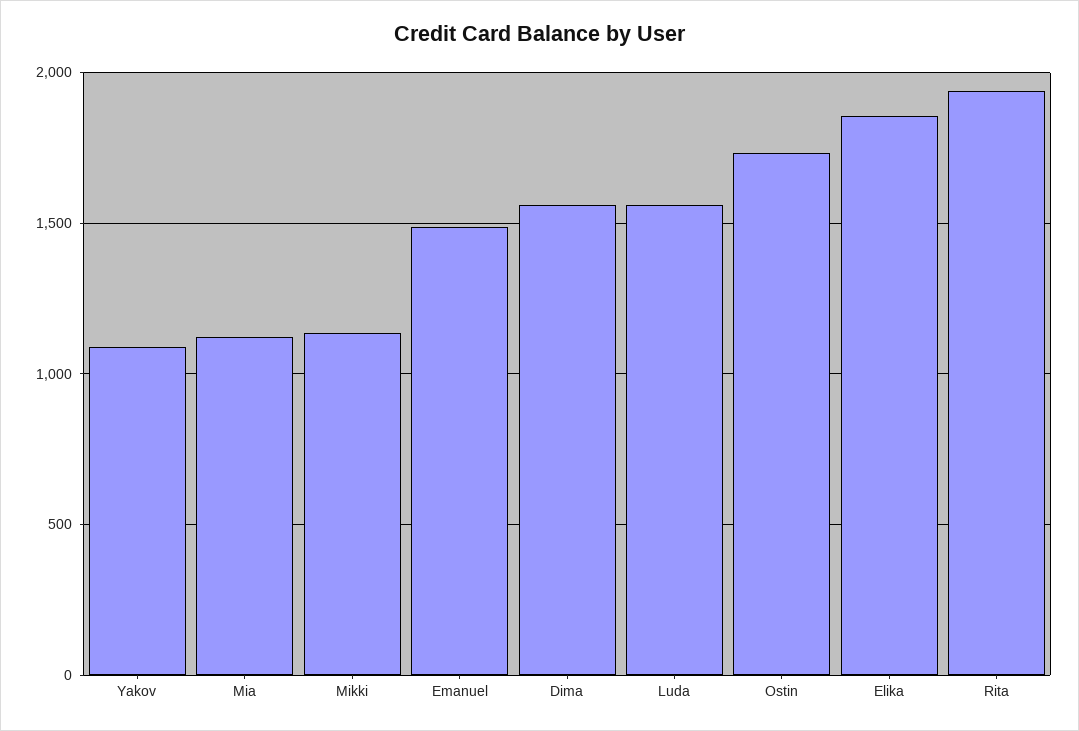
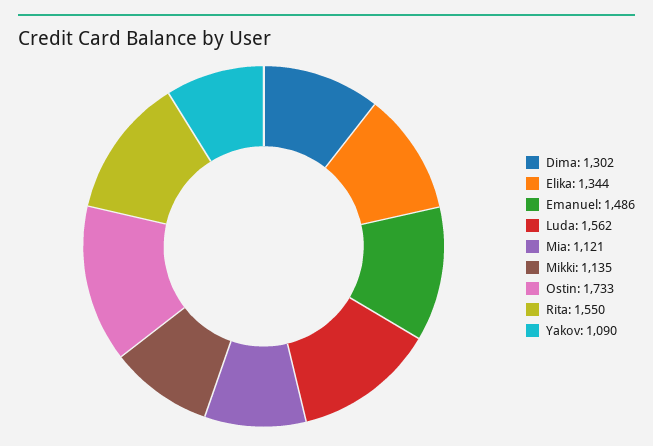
Dima: 1550 -> 1302
Elika: 1850 -> 1344
Rita: 1950 -> 1550

